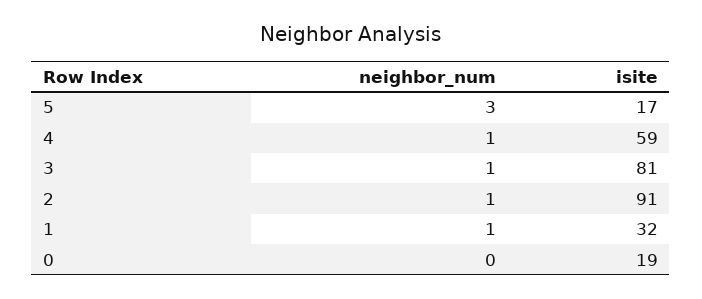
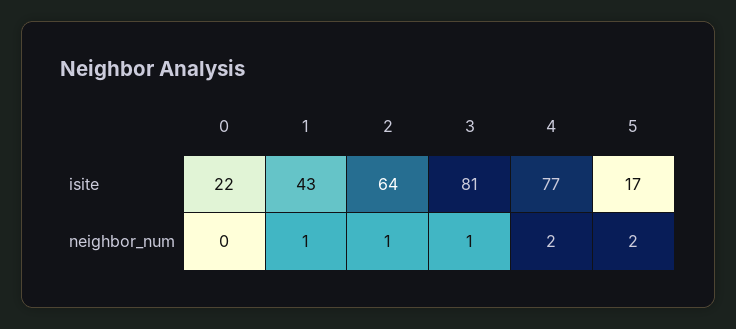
neighbor_num, 5: 3 -> 2
neighbor_num, 4: 1 -> 2
isite, 4: 59 -> 77
isite, 2: 91 -> 64
isite, 1: 32 -> 43
isite, 0: 19 -> 22

